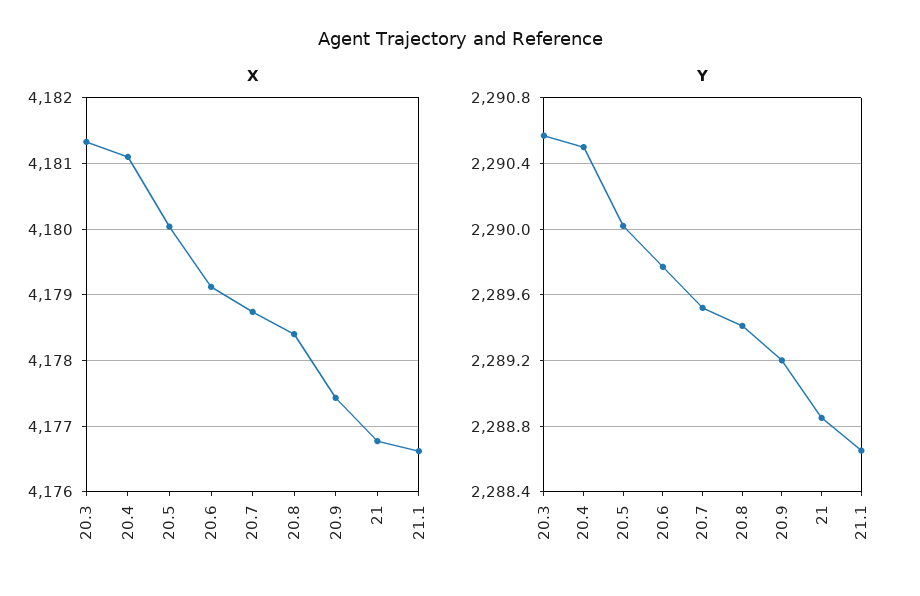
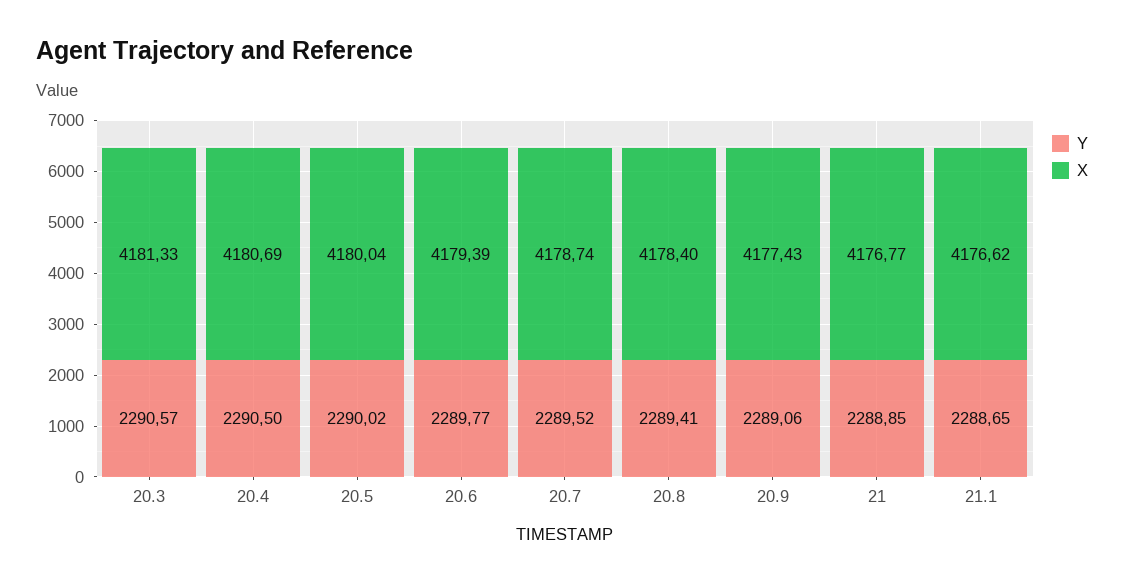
X, 20.4: 4181.1 -> 4180.69
X, 20.6: 4179.1 -> 4179.39
Y, 20.9: 2289.2 -> 2289.06

